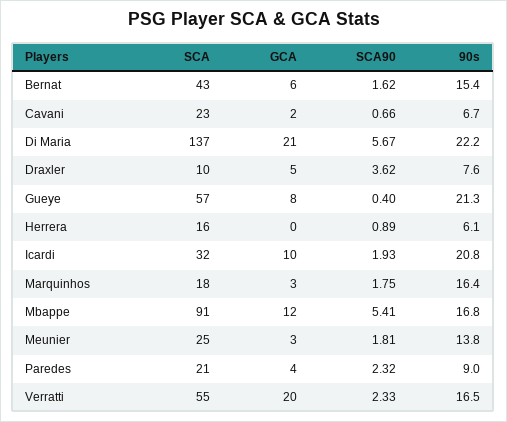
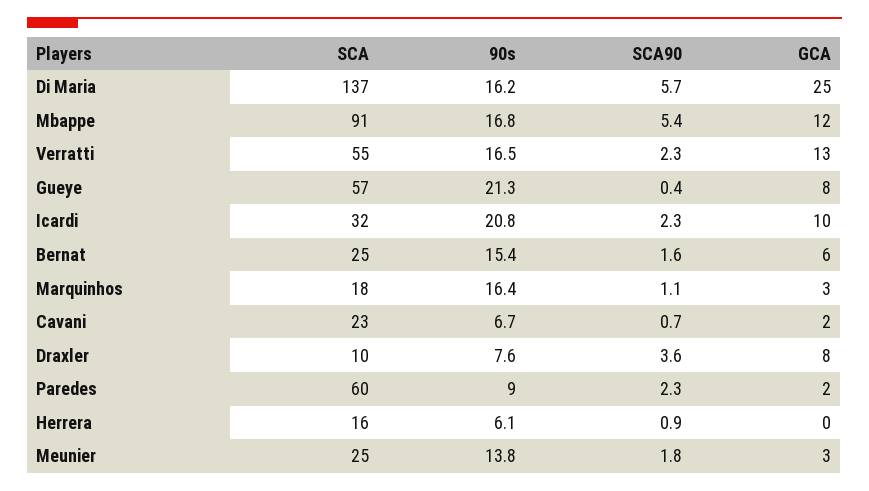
SCA, Bernat: 43 -> 25
GCA, Di Maria: 21 -> 25
90s, Di Maria: 22.2 -> 16.2
GCA, Draxler: 5 -> 8
SCA90, Icardi: 1.93 -> 2.3
SCA90, Marquinhos: 1.75 -> 1.1
SCA, Paredes: 21 -> 60
GCA, Paredes: 4 -> 2
GCA, Verratti: 20 -> 13

